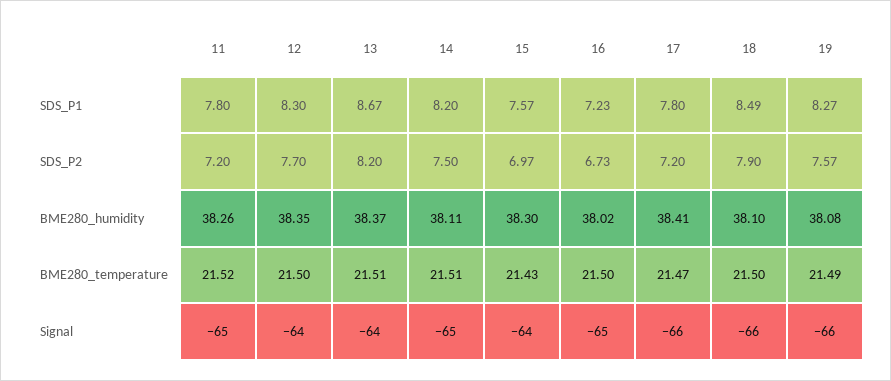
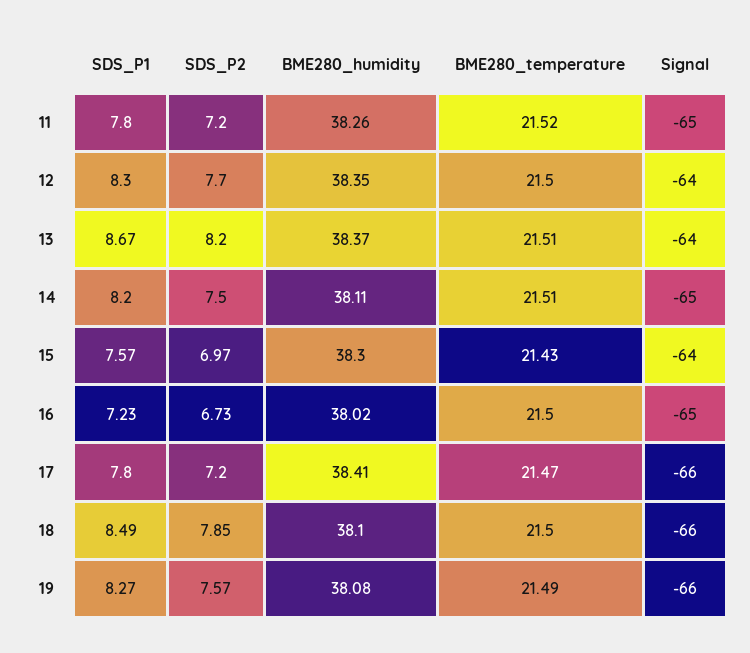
18, SDS_P2: 7.9 -> 7.85

